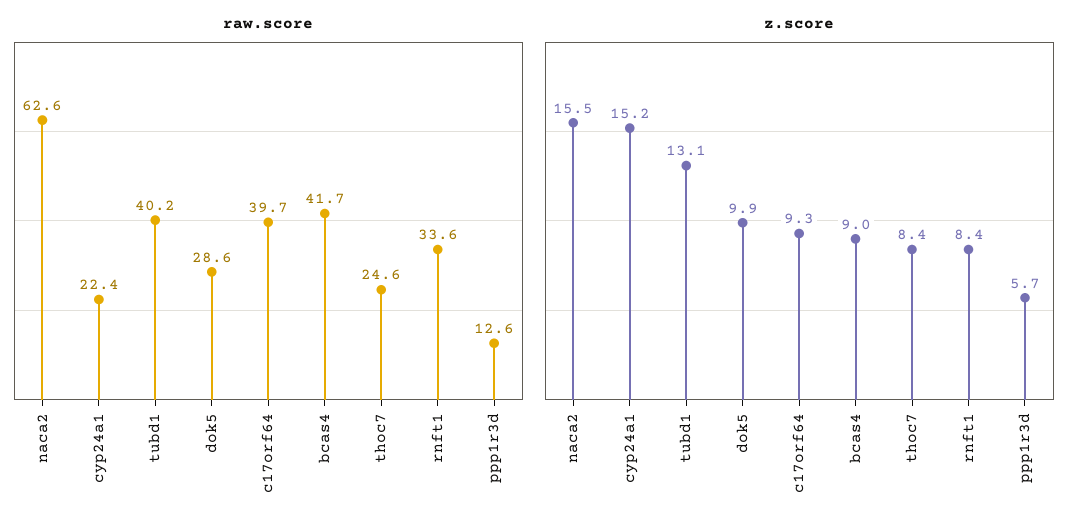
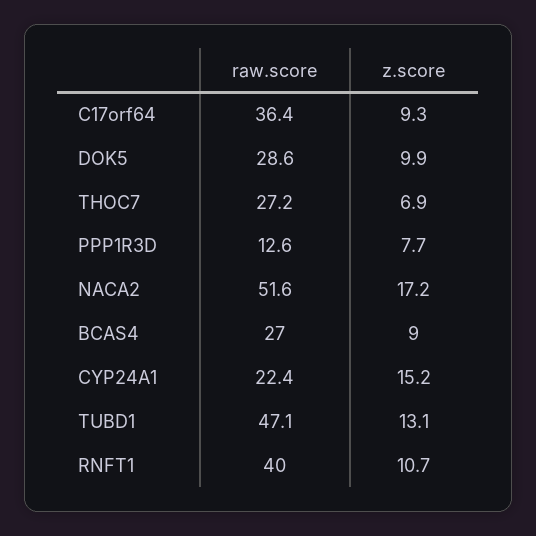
raw.score, naca2: 62.6 -> 51.6
raw.score, tubd1: 40.2 -> 47.1
raw.score, c17orf64: 39.7 -> 36.4
raw.score, bcas4: 41.7 -> 27
raw.score, thoc7: 24.6 -> 27.2
raw.score, rnft1: 33.6 -> 40
z.score, naca2: 15.5 -> 17.2
z.score, thoc7: 8.4 -> 6.9
z.score, rnft1: 8.4 -> 10.7
z.score, ppp1r3d: 5.7 -> 7.7

